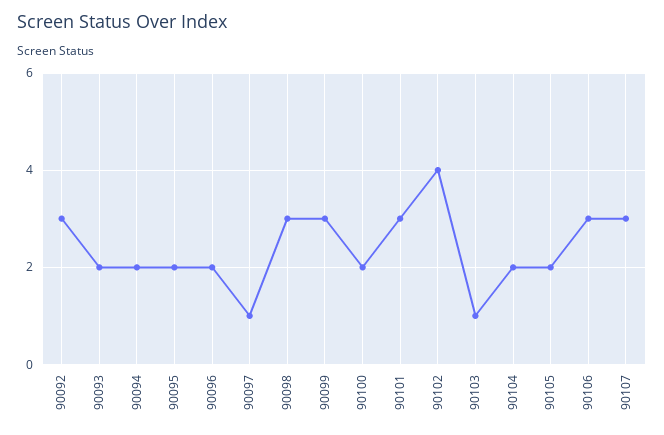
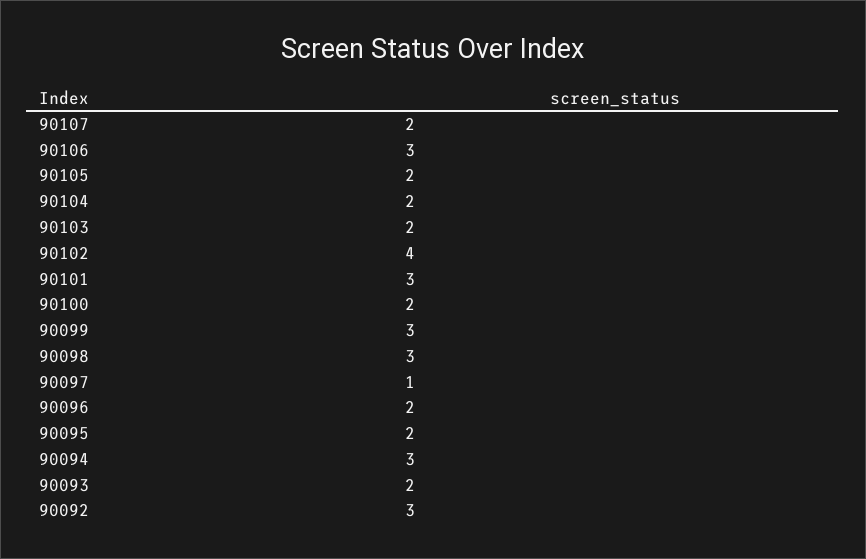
90094: 2 -> 3
90103: 1 -> 2
90107: 3 -> 2

